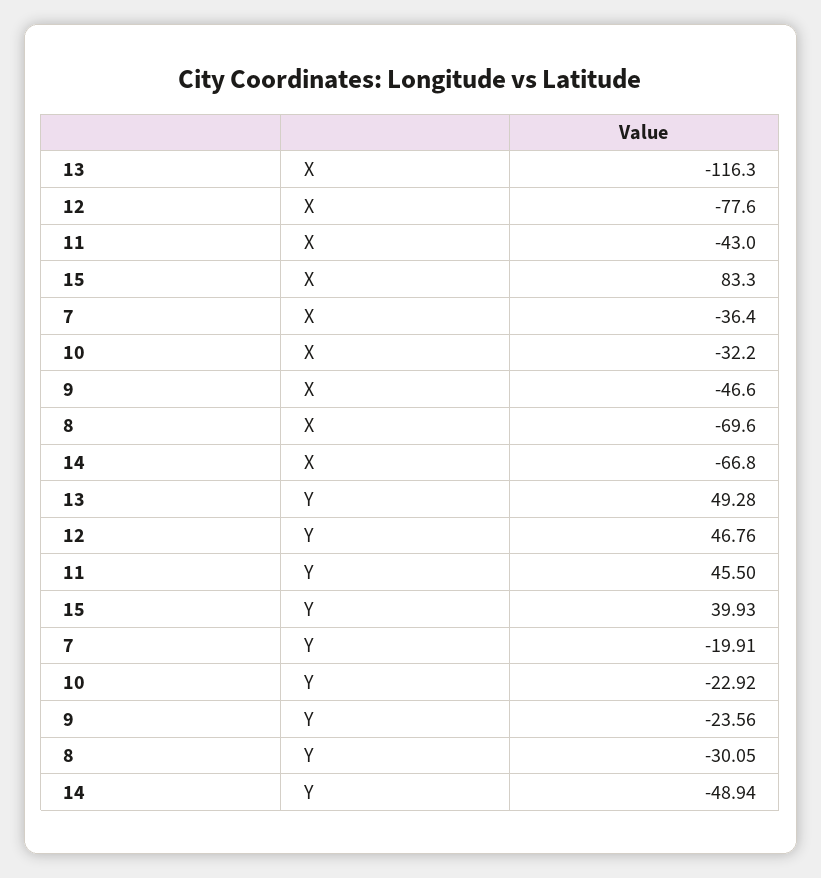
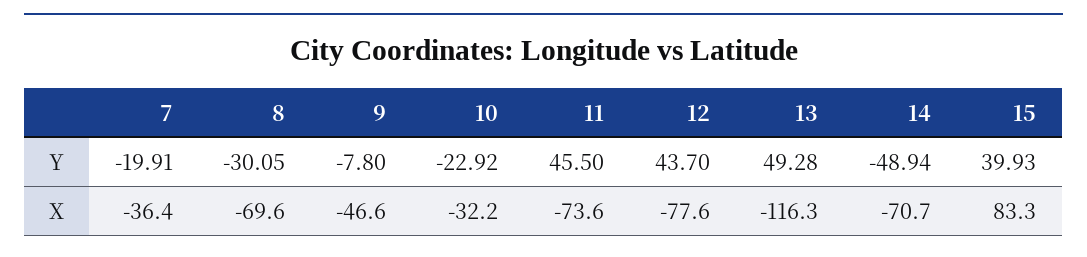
11, X: -43 -> -73.6
14, X: -66.8 -> -70.7
12, Y: 46.76 -> 43.7
9, Y: -23.56 -> -7.8

